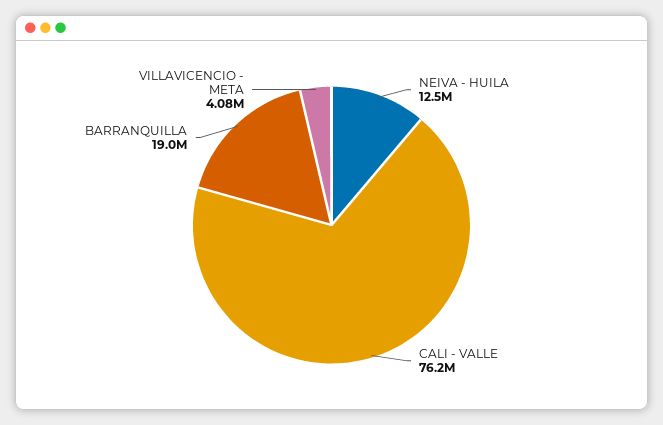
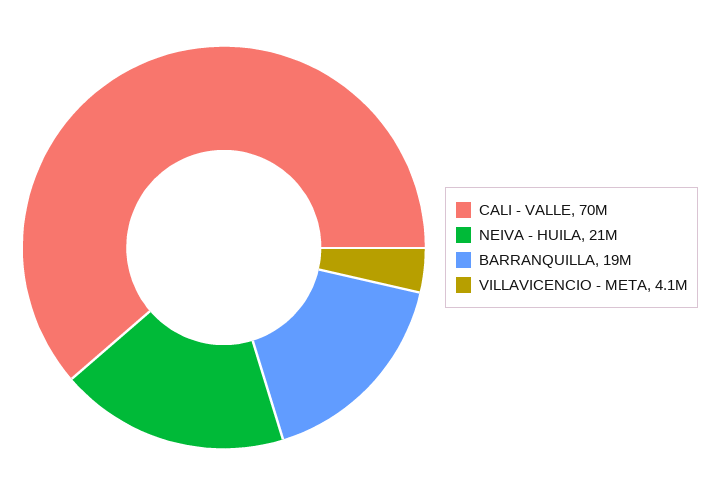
NEIVA - HUILA: 12500000 -> 21000000
CALI - VALLE: 76200000 -> 70000000

